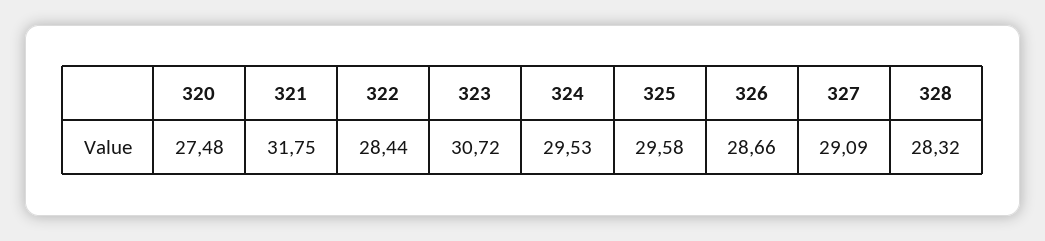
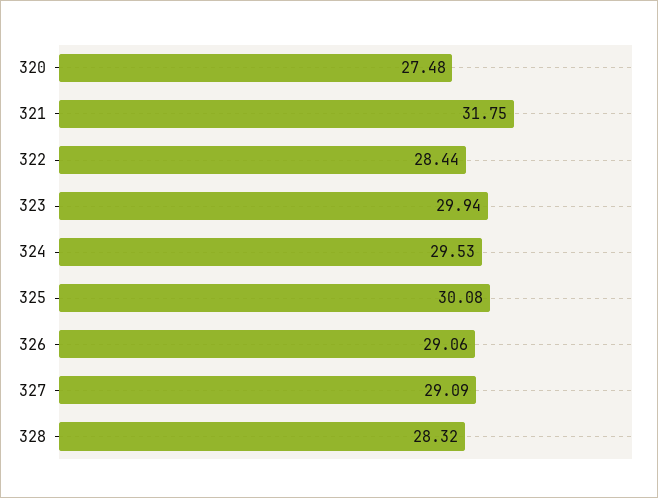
323: 30.72 -> 29.94
325: 29.58 -> 30.08
326: 28.66 -> 29.06

